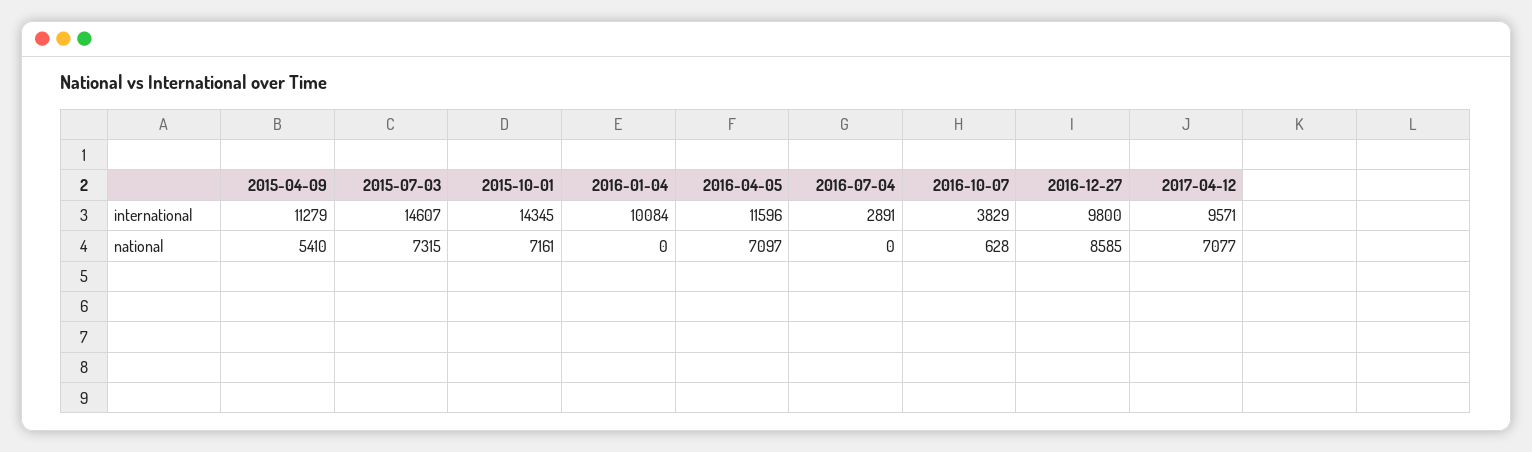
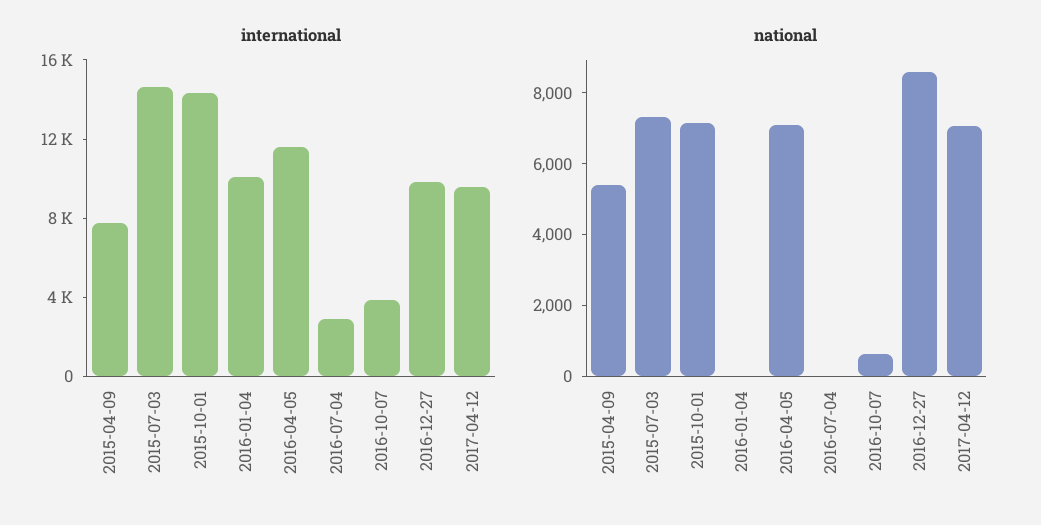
international, 2015-04-09: 11279 -> 8000

